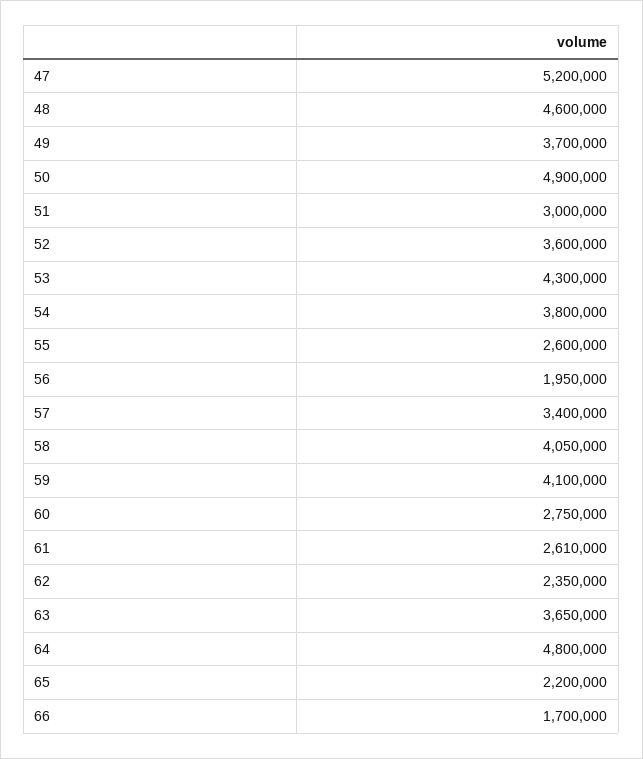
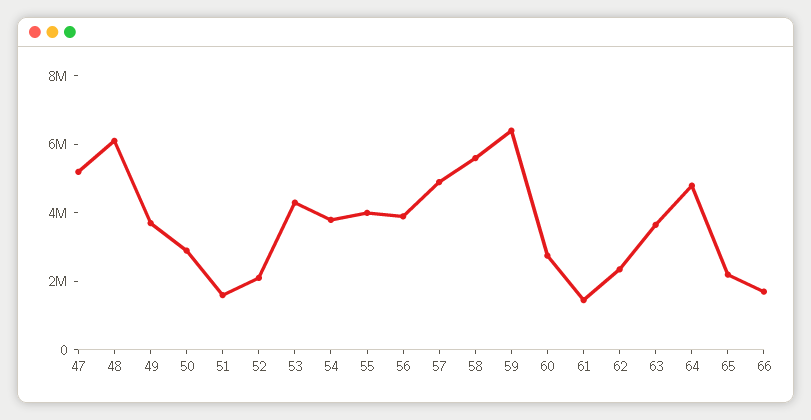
48: 4600000 -> 6000000
50: 4900000 -> 3000000
51: 3000000 -> 1500000
52: 3600000 -> 2000000
55: 2600000 -> 4000000
56: 1950000 -> 4000000
57: 3400000 -> 5000000
58: 4050000 -> 5500000
59: 4100000 -> 6500000
61: 2610000 -> 1500000

